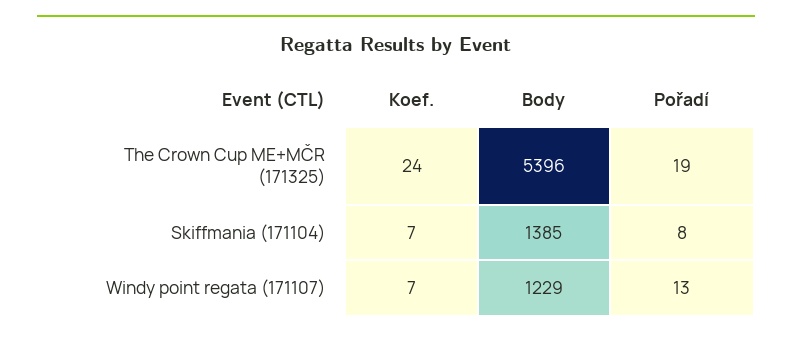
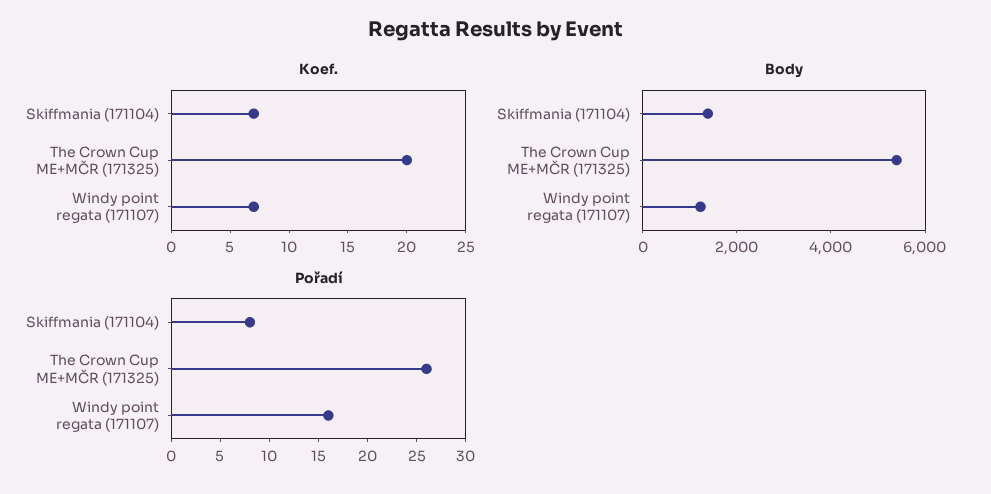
Koef., The Crown Cup ME+MČR (171325): 24 -> 20
Pořadí, The Crown Cup ME+MČR (171325): 19 -> 26
Pořadí, Windy point regata (171107): 13 -> 16

